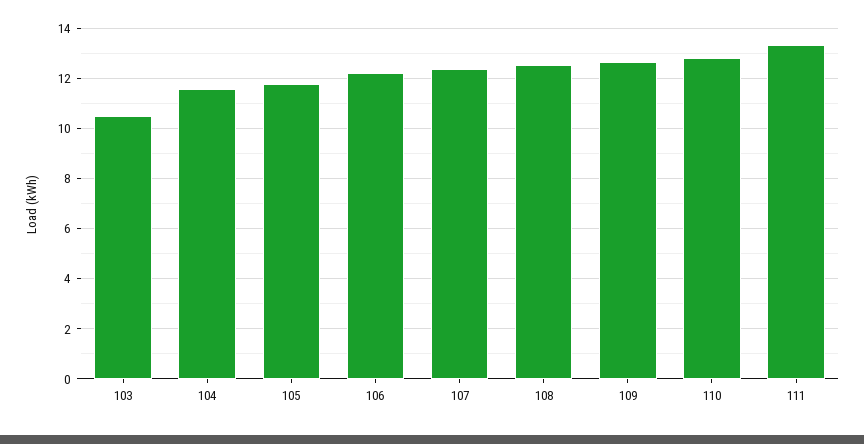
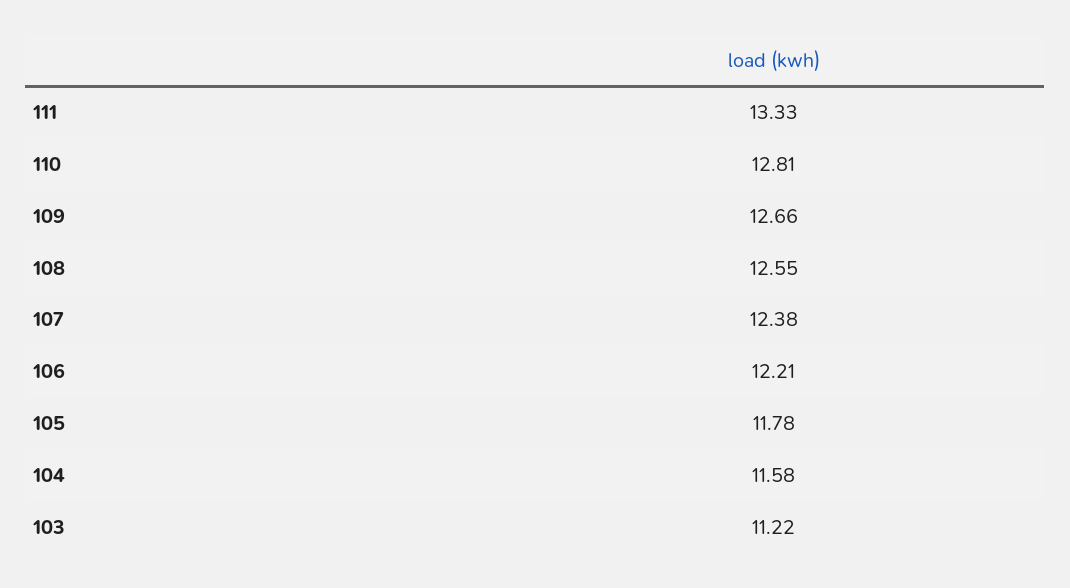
103: 10.5 -> 11.22

